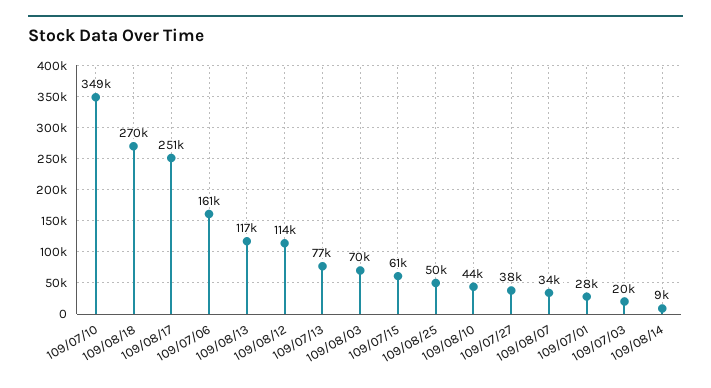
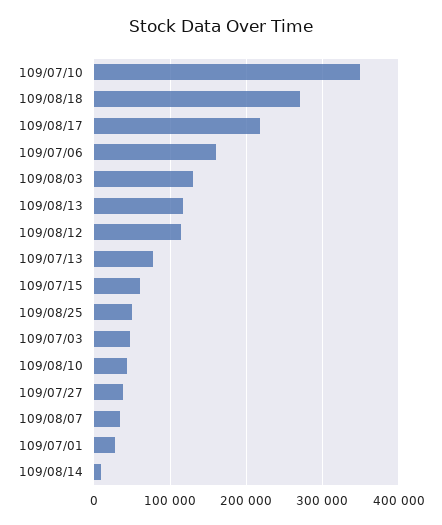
109/08/17: 251000 -> 220000
109/08/03: 70000 -> 130000
109/07/03: 20000 -> 50000

